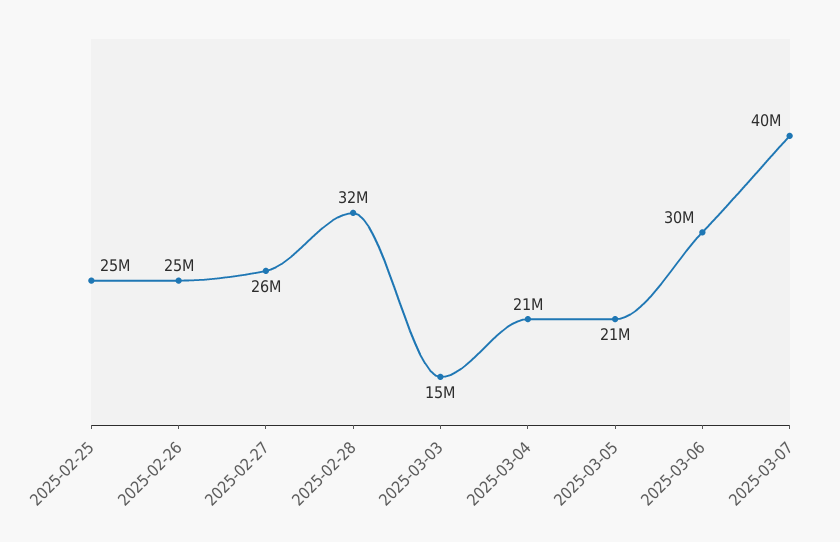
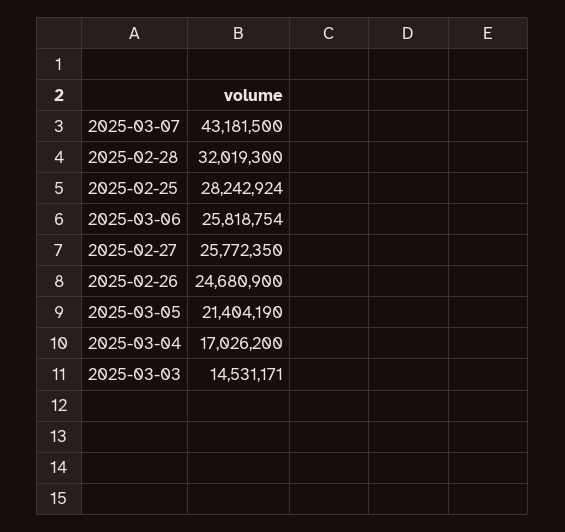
2025-02-25: 25000000 -> 28242924
2025-03-04: 21000000 -> 17026200
2025-03-06: 30000000 -> 25818754
2025-03-07: 40000000 -> 43181500

